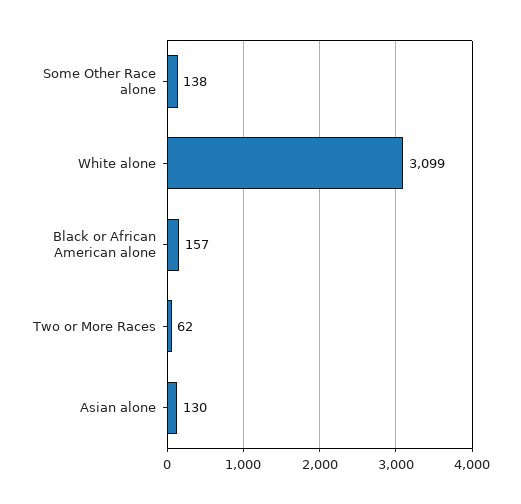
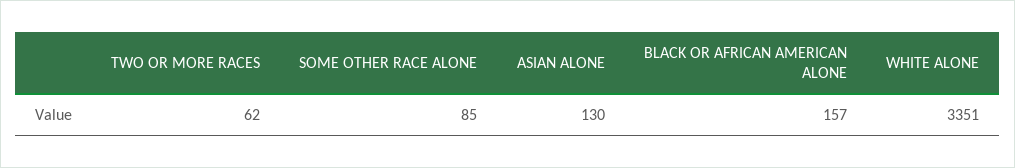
Some Other Race alone: 138 -> 85
White alone: 3099 -> 3351

